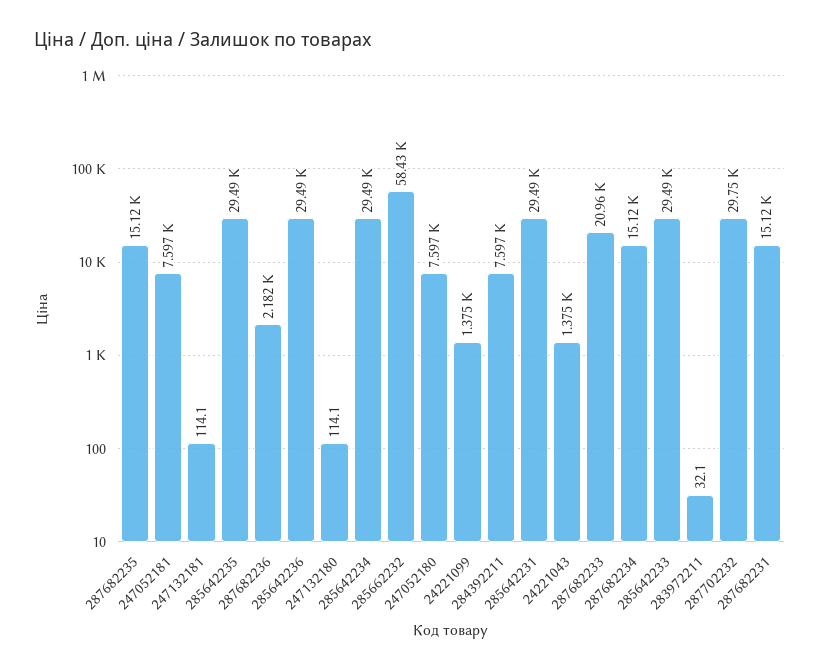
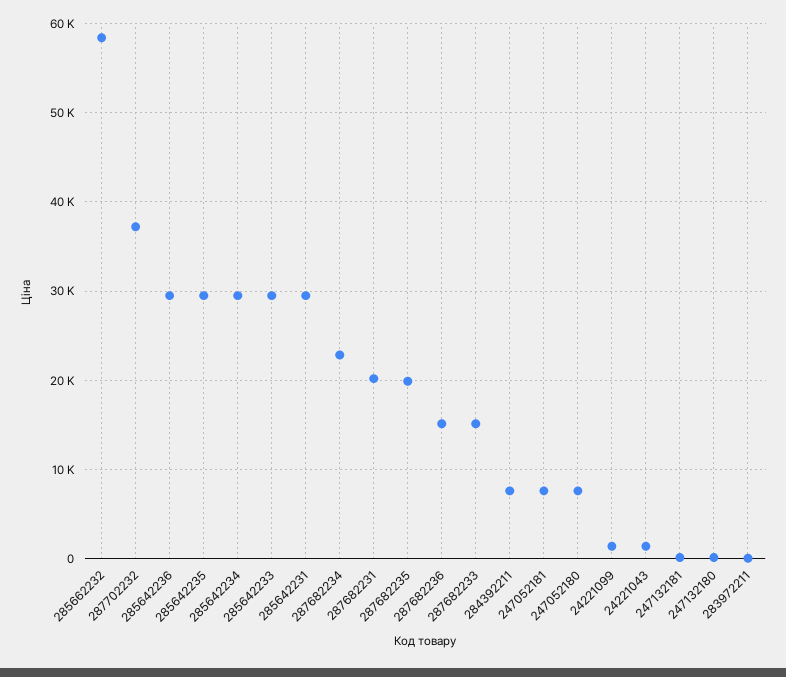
287682235: 15120 -> 20000
287682236: 2182 -> 15000
287682233: 20960 -> 15000
287682234: 15120 -> 23000
287702232: 29750 -> 37000
287682231: 15120 -> 20000

